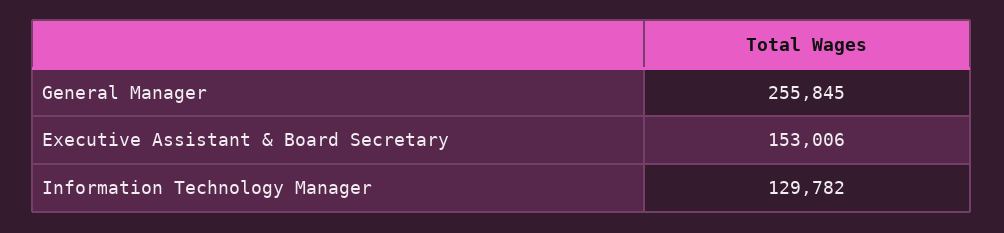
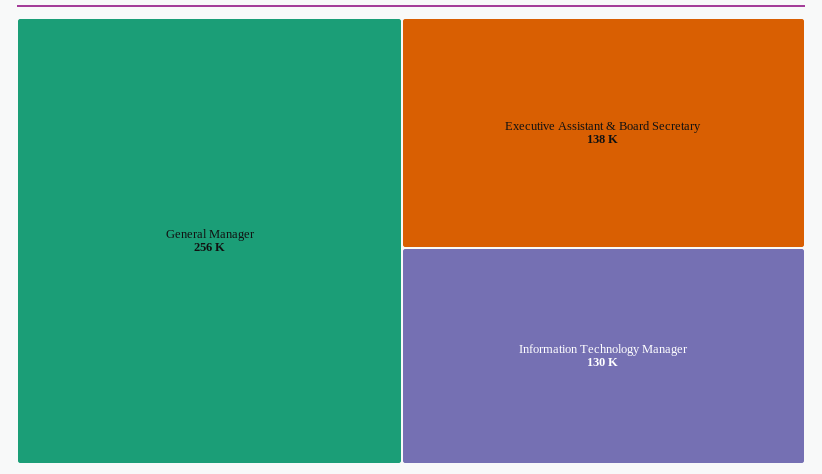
Executive Assistant & Board Secretary: 153006 -> 138000

